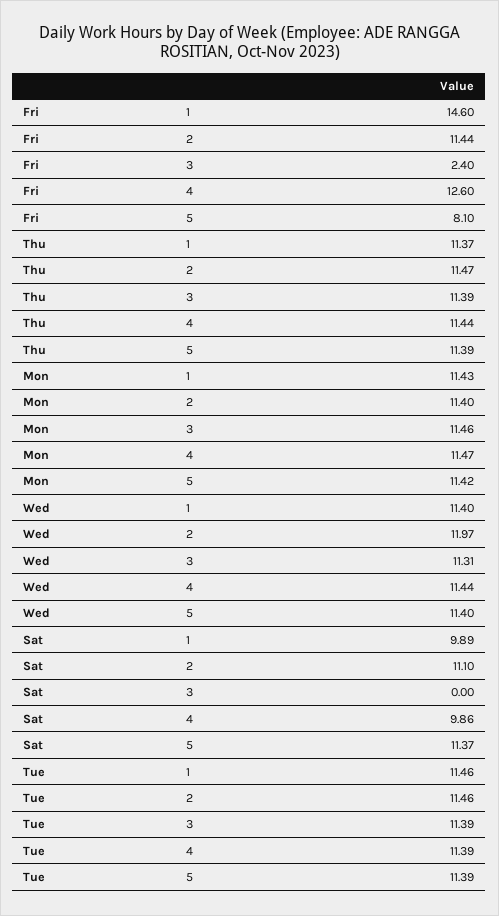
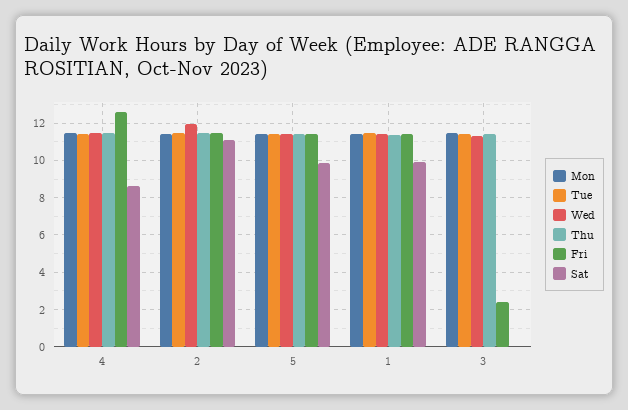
Fri, 1: 14.6 -> 11.5
Fri, 5: 8.1 -> 11.5
Sat, 4: 9.86 -> 8.5
Sat, 5: 11.37 -> 10

